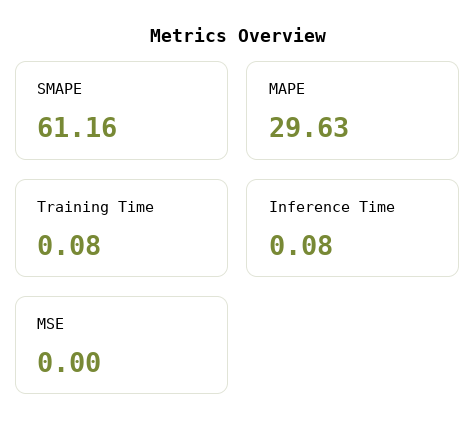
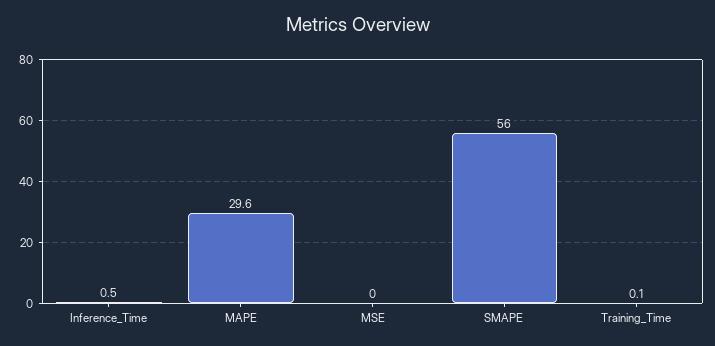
SMAPE: 61.16 -> 56
Inference Time: 0.08 -> 0.5

